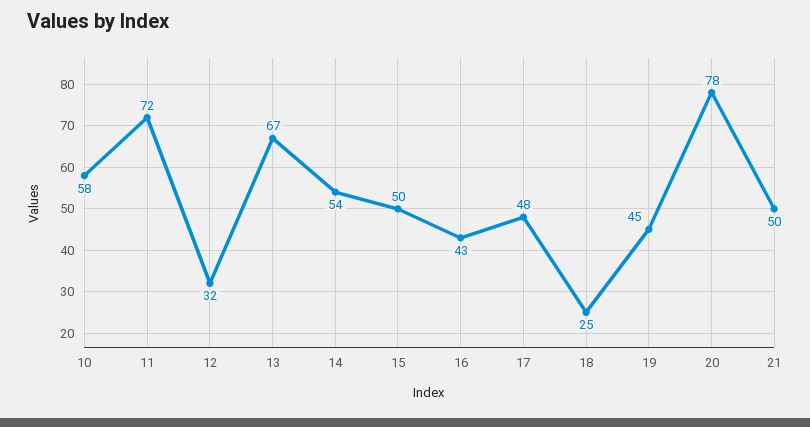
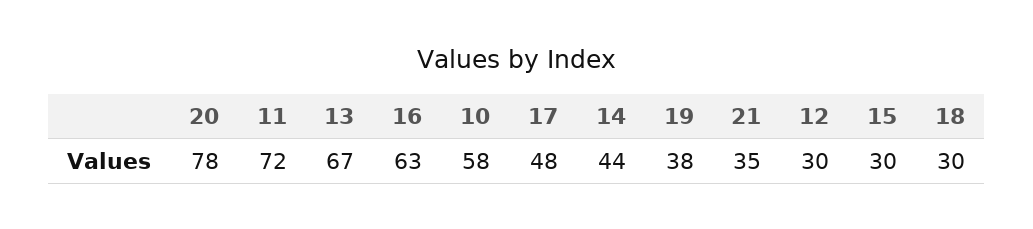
12: 32 -> 30
14: 54 -> 44
15: 50 -> 30
16: 43 -> 63
18: 25 -> 30
19: 45 -> 38
21: 50 -> 35

